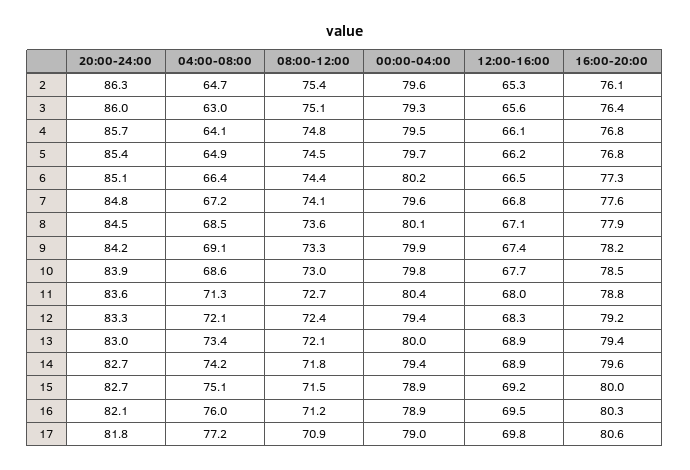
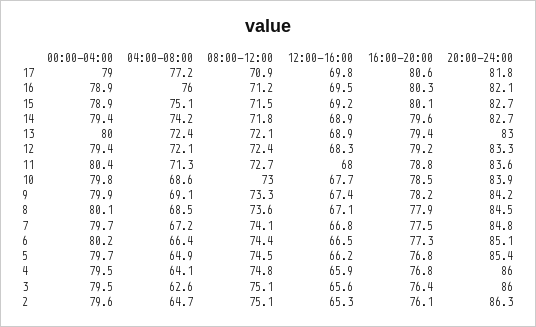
08:00-12:00, 2: 75.4 -> 75.1
04:00-08:00, 3: 63 -> 62.6
00:00-04:00, 3: 79.3 -> 79.5
20:00-24:00, 4: 85.7 -> 86
12:00-16:00, 4: 66.1 -> 65.9
00:00-04:00, 7: 79.6 -> 79.7
16:00-20:00, 7: 77.6 -> 77.5
04:00-08:00, 13: 73.4 -> 72.4
16:00-20:00, 15: 80 -> 80.1

